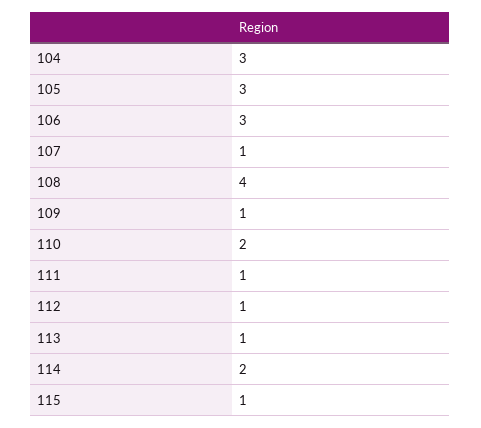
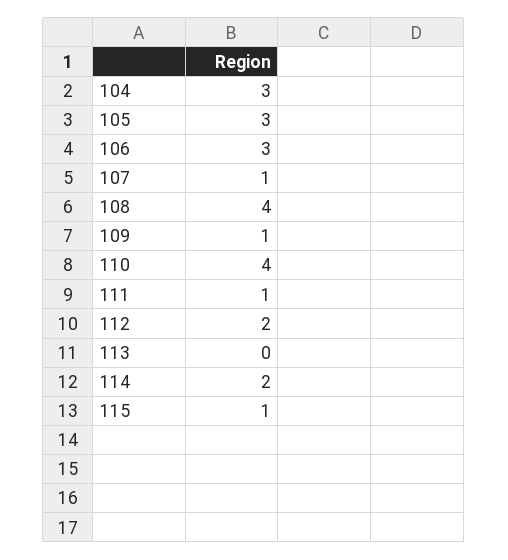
110: 2 -> 4
112: 1 -> 2
113: 1 -> 0

